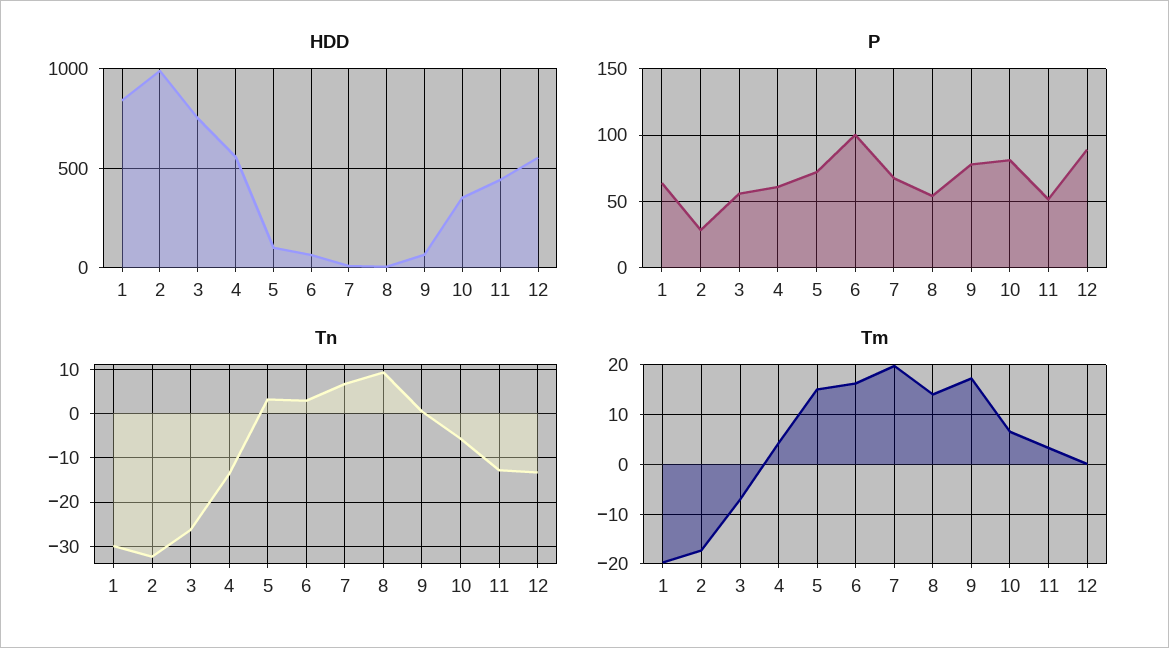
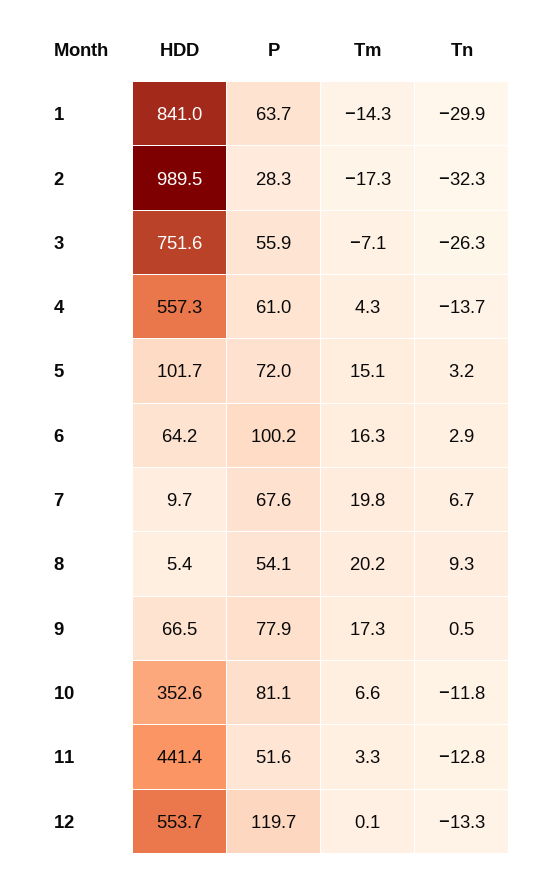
P, 12: 90 -> 119.7
Tn, 10: -6 -> -11.8
Tm, 1: -20 -> -14.3
Tm, 8: 14 -> 20.2

